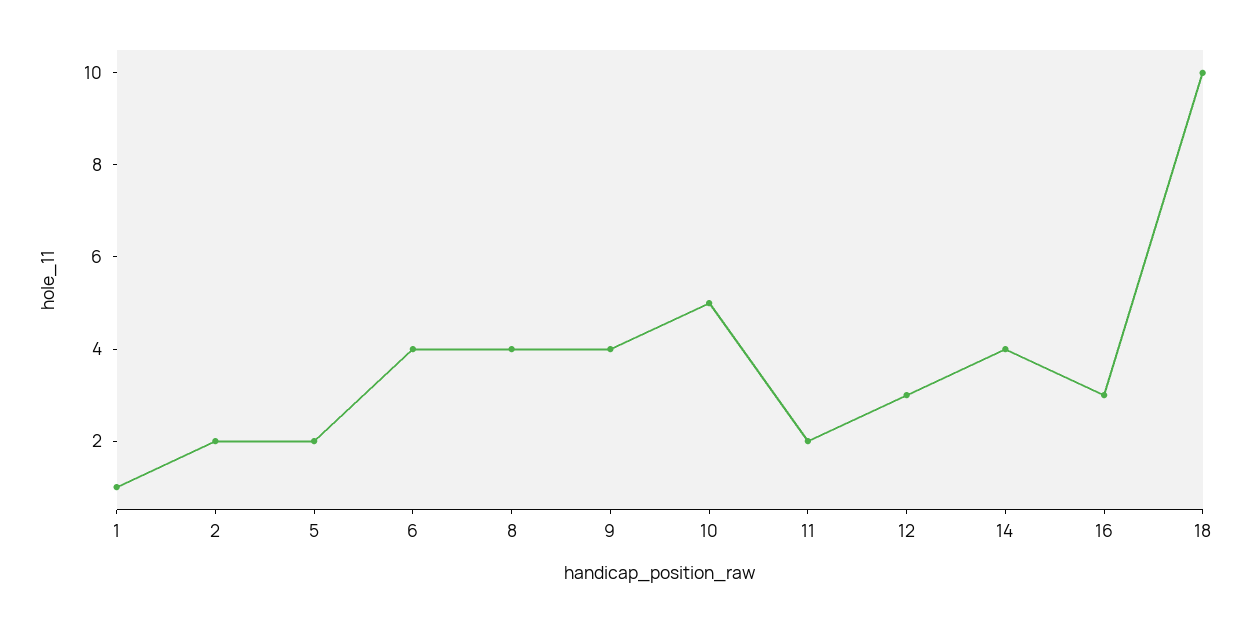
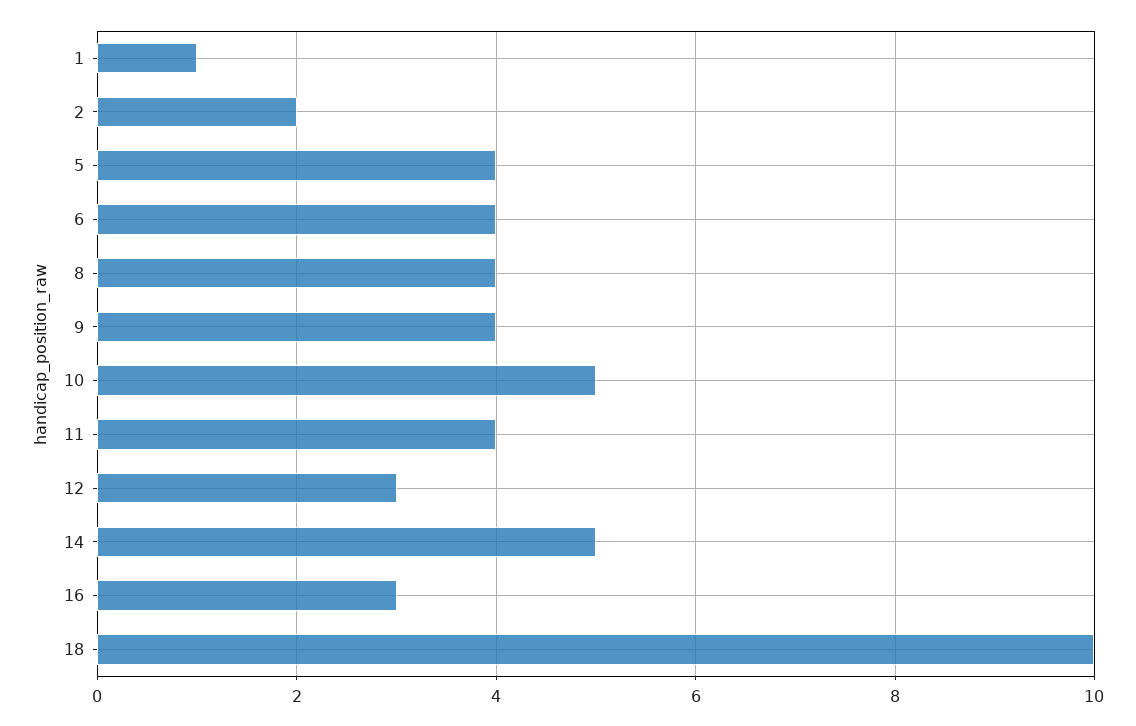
5: 2 -> 4
11: 2 -> 4
14: 4 -> 5

